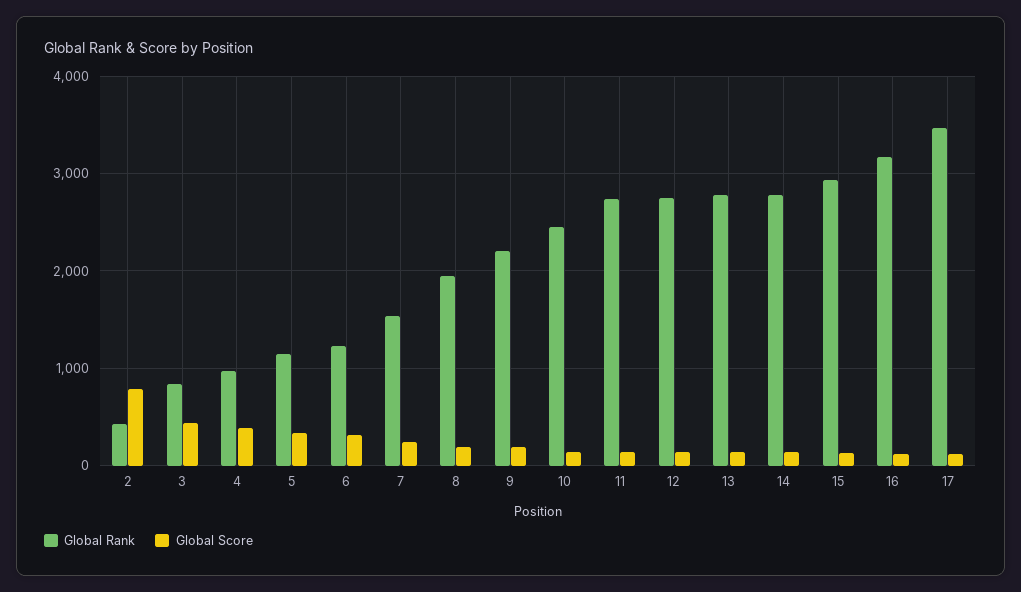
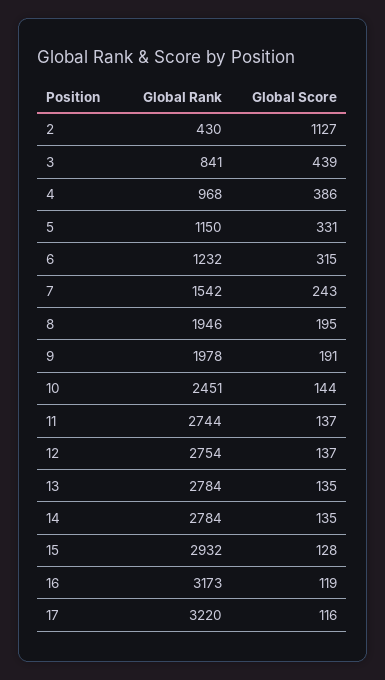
Global Score, 2: 800 -> 1127
Global Rank, 9: 2200 -> 1978
Global Rank, 17: 3500 -> 3220

